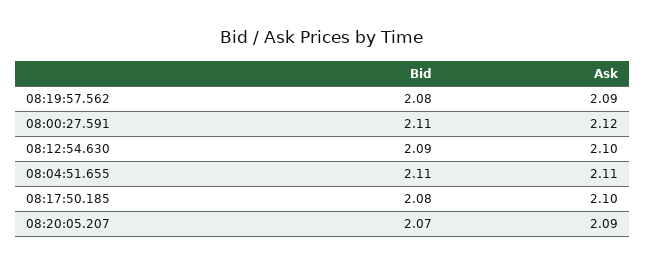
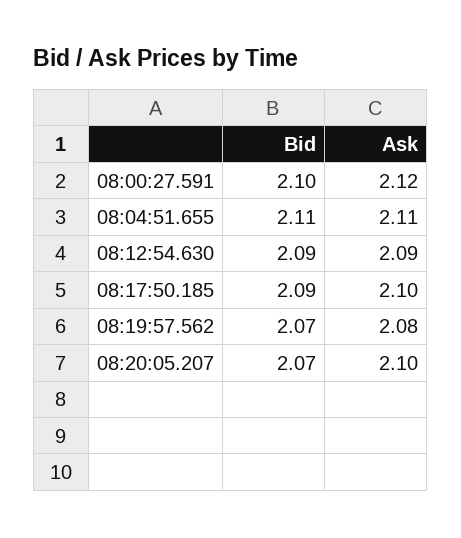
Bid, 08:19:57.562: 2.08 -> 2.07
Ask, 08:19:57.562: 2.09 -> 2.08
Bid, 08:00:27.591: 2.11 -> 2.1
Ask, 08:12:54.630: 2.1 -> 2.09
Bid, 08:17:50.185: 2.08 -> 2.09
Ask, 08:20:05.207: 2.09 -> 2.1

